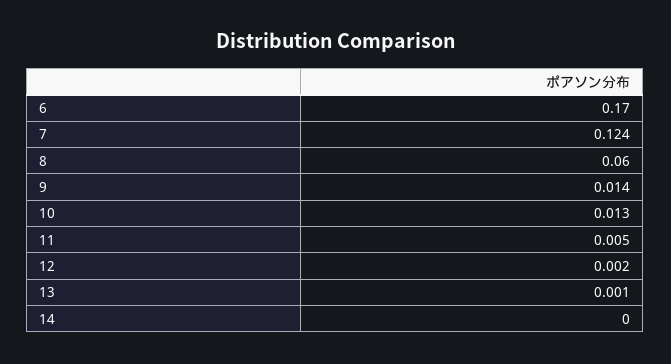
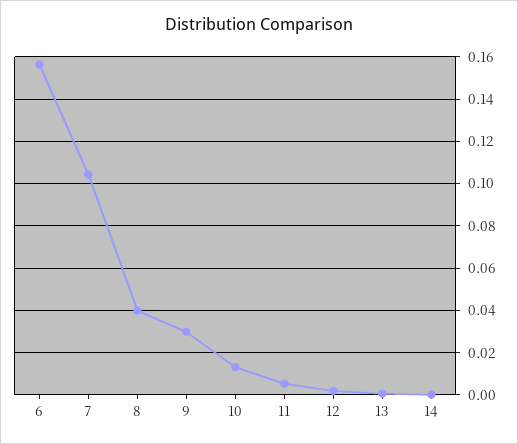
6: 0.17 -> 0.155
7: 0.124 -> 0.105
8: 0.06 -> 0.04
9: 0.014 -> 0.03

